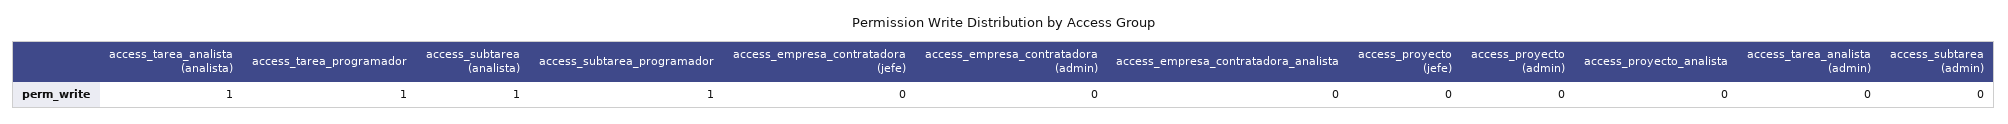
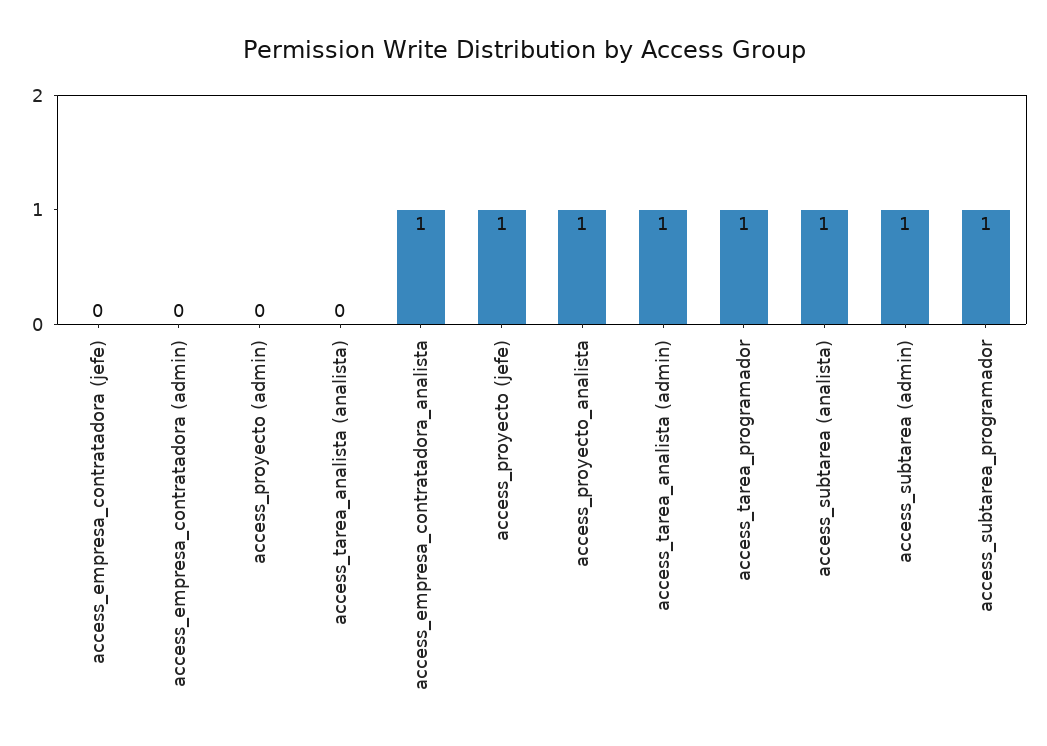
access_tarea_analista (analista): 1 -> 0
access_empresa_contratadora_analista: 0 -> 1
access_proyecto (jefe): 0 -> 1
access_proyecto_analista: 0 -> 1
access_tarea_analista (admin): 0 -> 1
access_subtarea (admin): 0 -> 1

